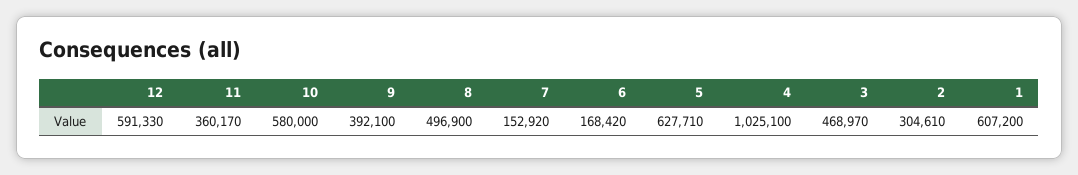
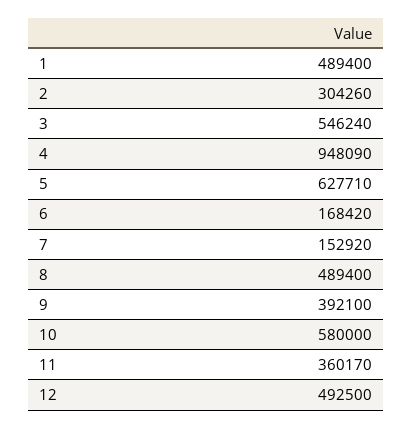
12: 591330 -> 492500
8: 496900 -> 489400
4: 1025100 -> 948090
3: 468970 -> 546240
2: 304610 -> 304260
1: 607200 -> 489400

